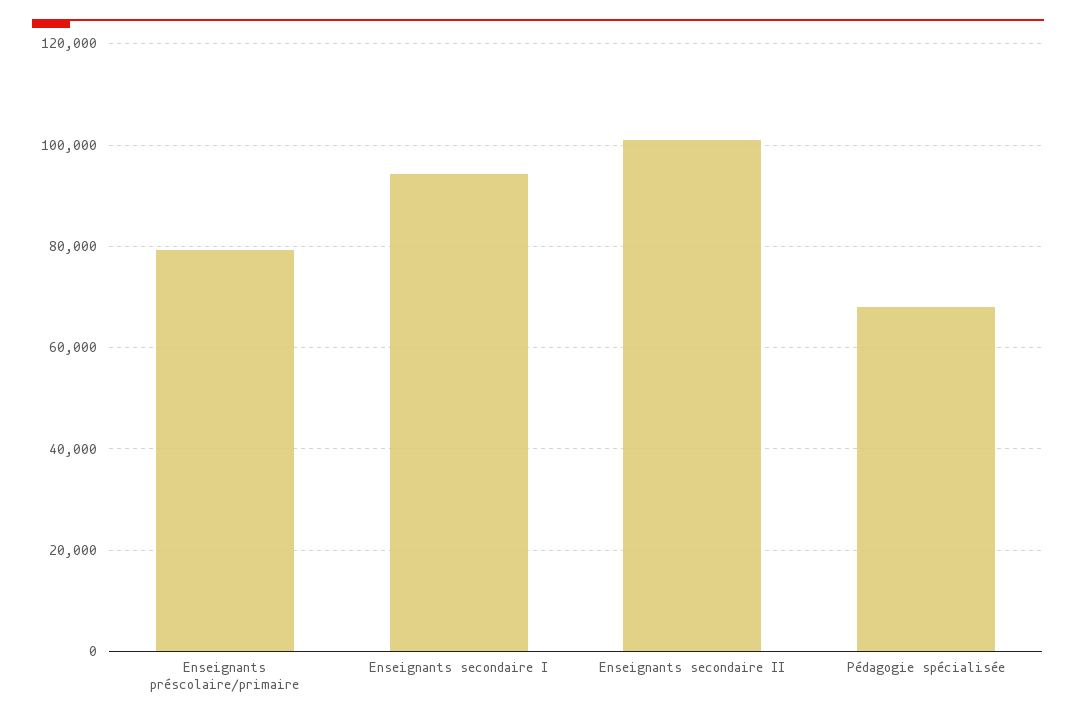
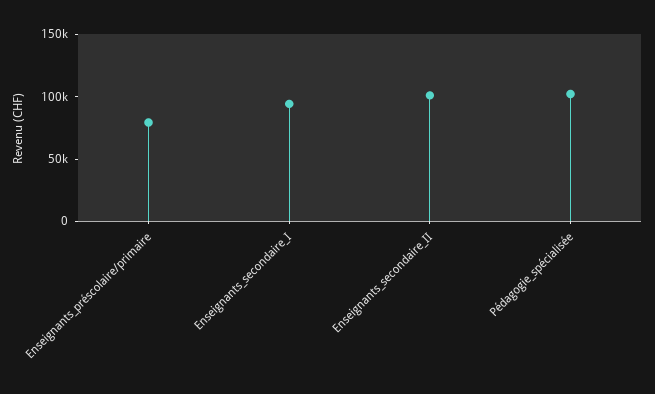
Pédagogie spécialisée: 68000 -> 100000

